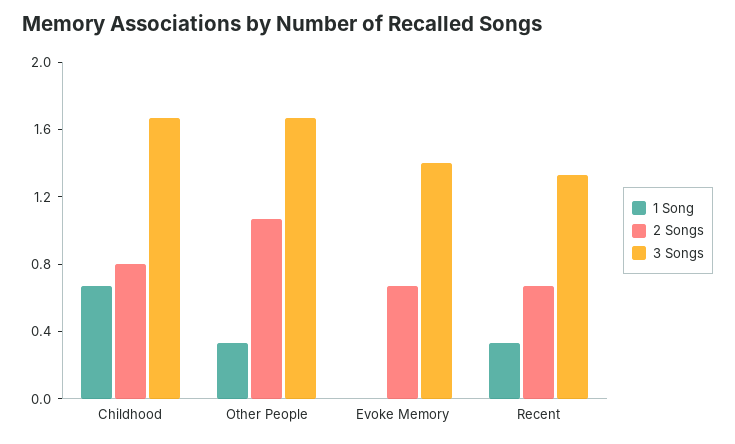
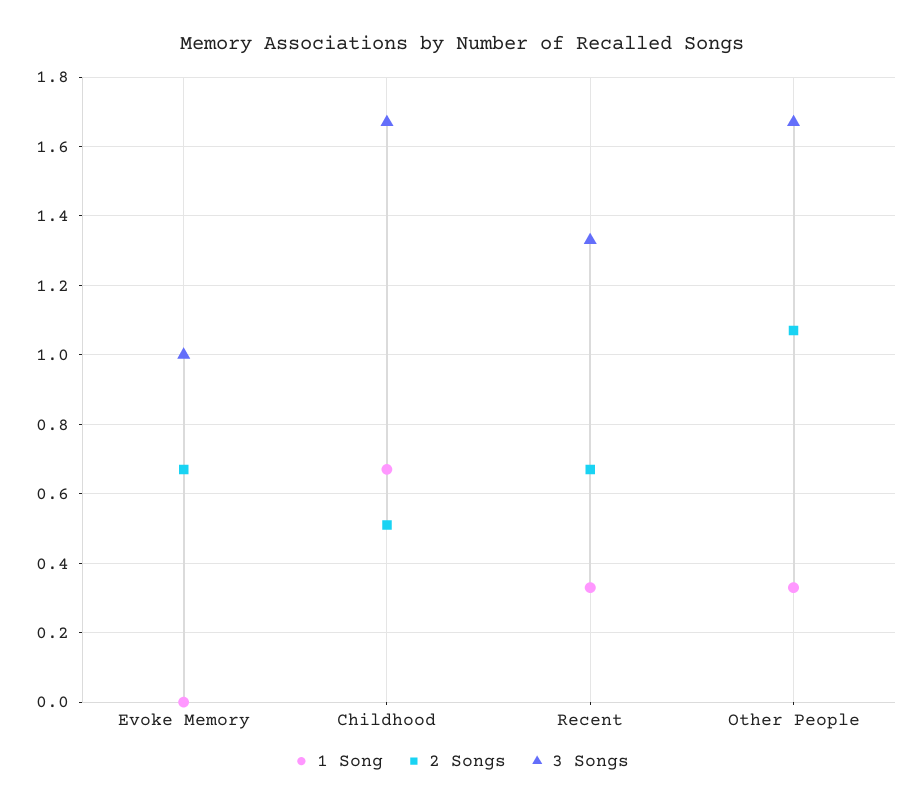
2 Songs, Childhood: 0.8 -> 0.5
3 Songs, Evoke Memory: 1.4 -> 1

